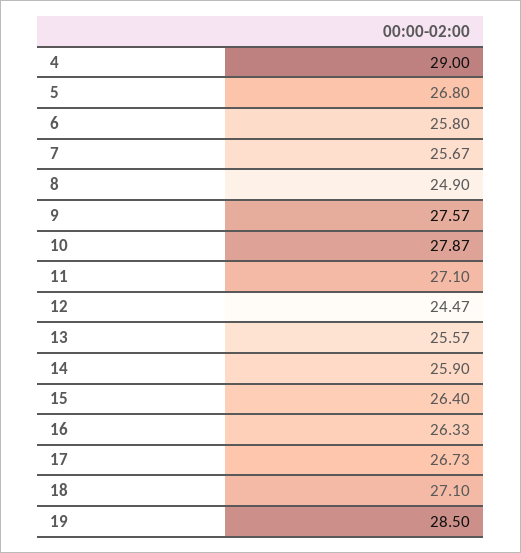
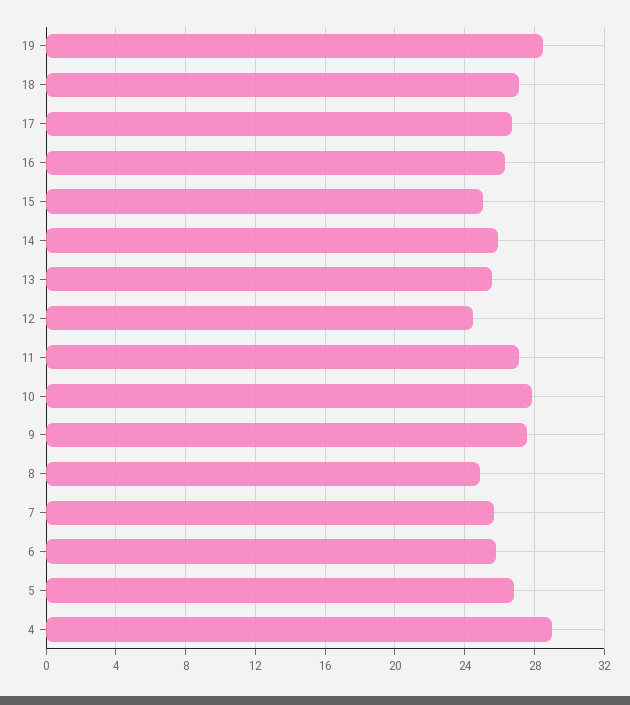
15: 26.4 -> 25

